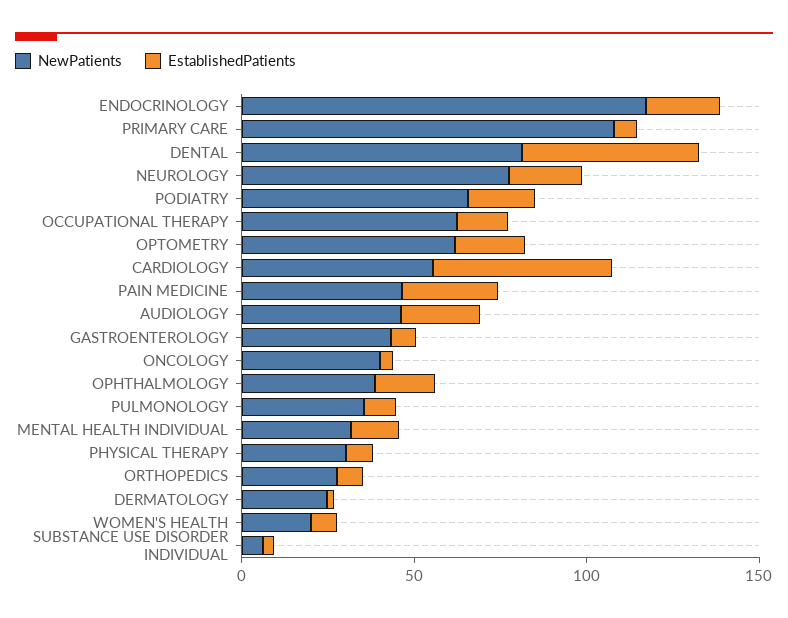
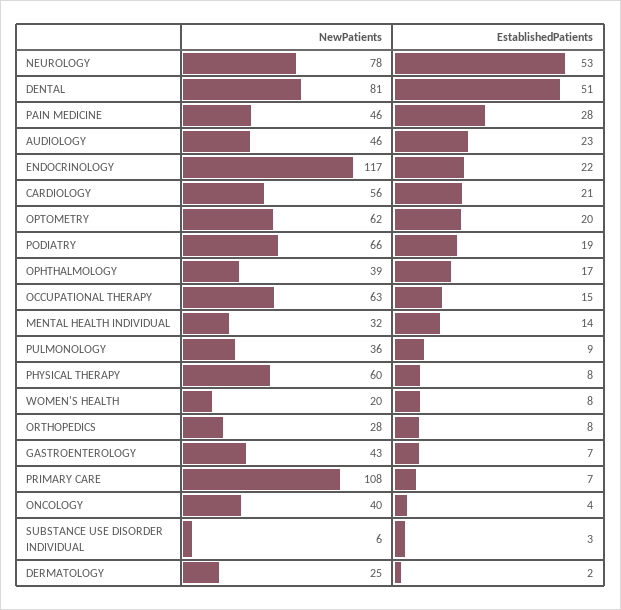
EstablishedPatients, NEUROLOGY: 20 -> 53
EstablishedPatients, CARDIOLOGY: 50 -> 21
NewPatients, PHYSICAL THERAPY: 30 -> 60

